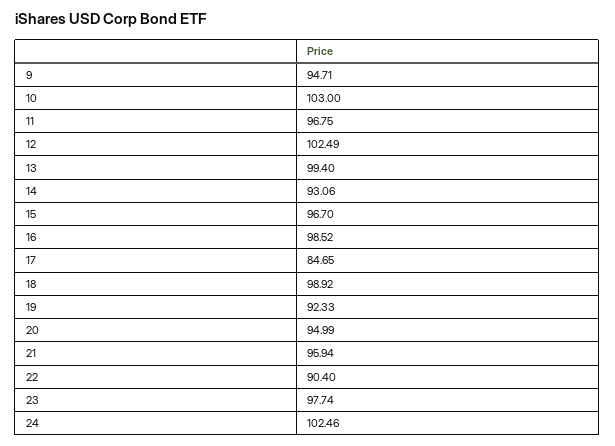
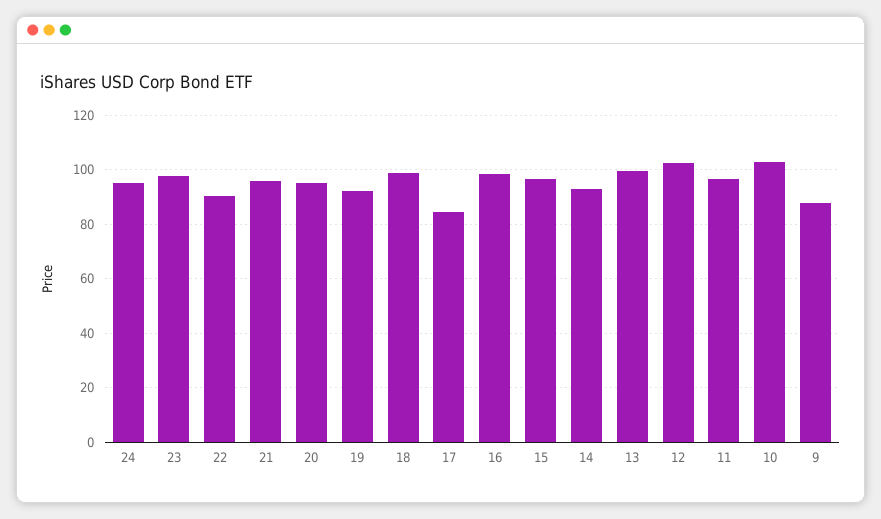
9: 94.71 -> 87.5
24: 102.46 -> 95

